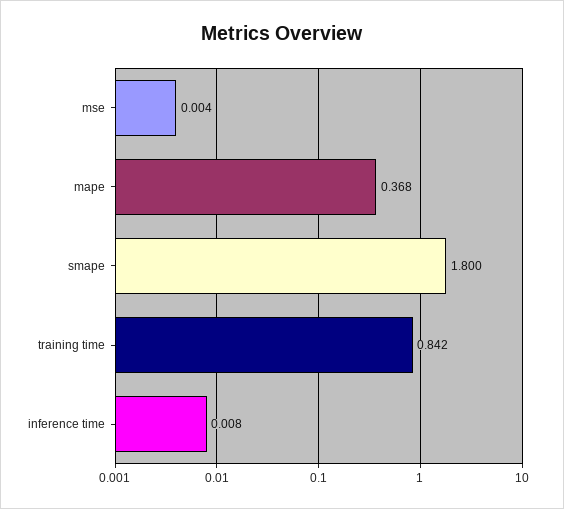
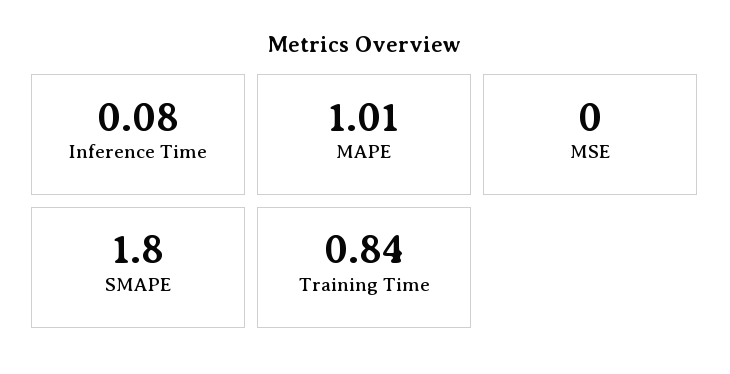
mape: 0.368 -> 1.01
inference time: 0.008 -> 0.08

